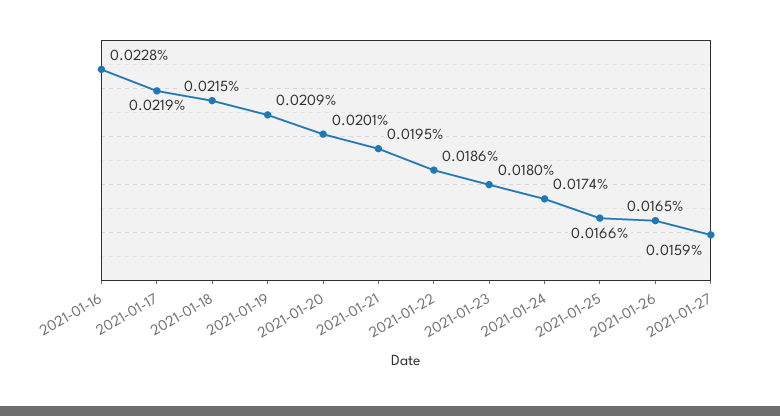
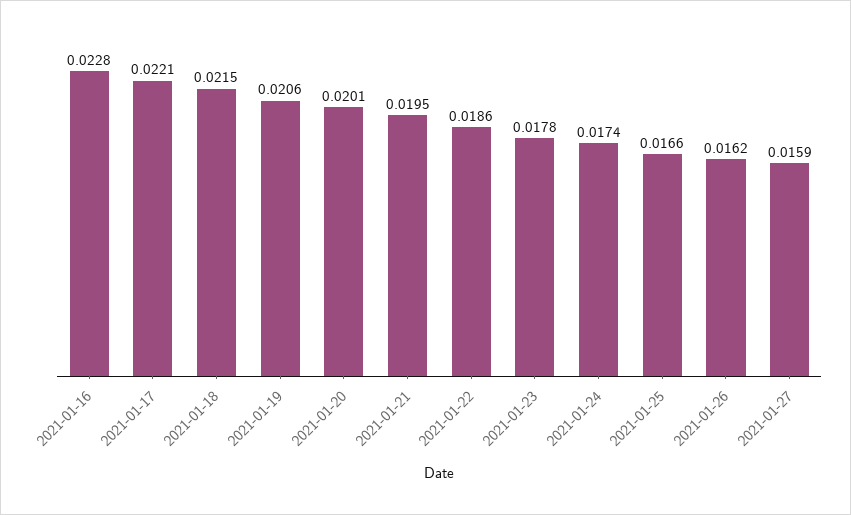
2021-01-17: 0.0219 -> 0.0221
2021-01-19: 0.0209 -> 0.0206
2021-01-23: 0.018 -> 0.0178
2021-01-26: 0.0165 -> 0.0162

